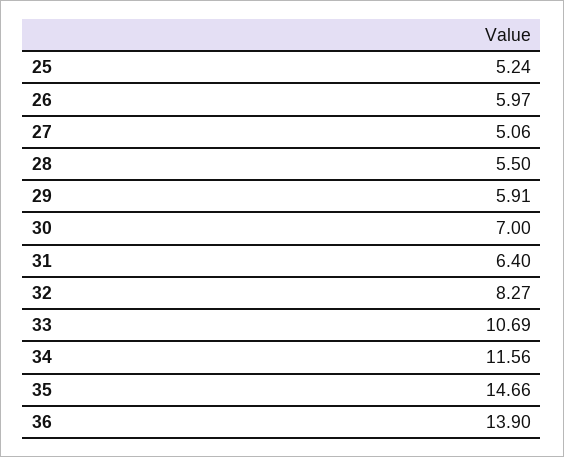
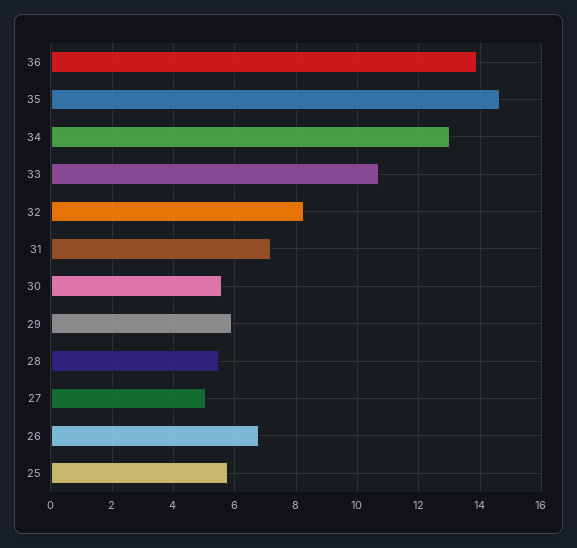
25: 5.24 -> 5.8
26: 5.97 -> 6.8
30: 7 -> 5.6
31: 6.4 -> 7.2
34: 11.56 -> 13

